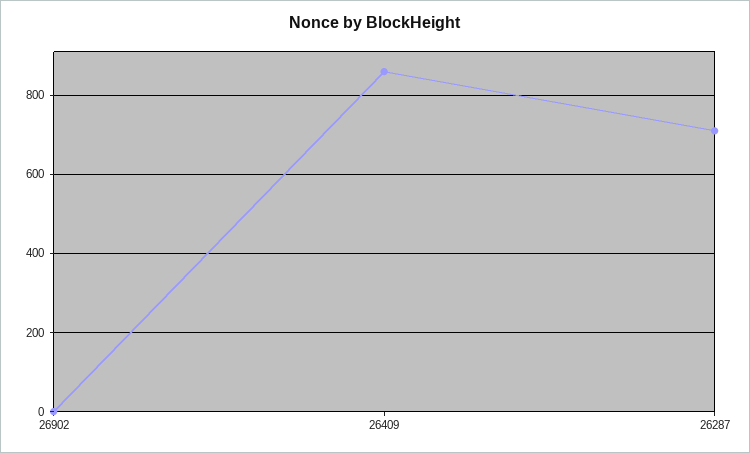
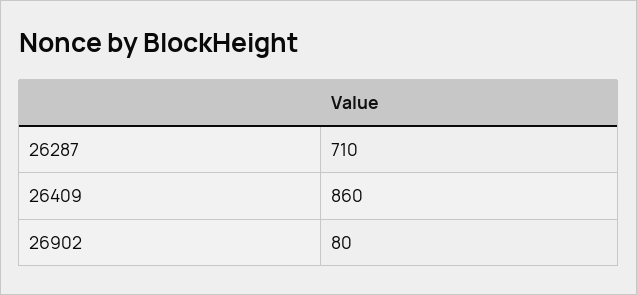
26902: 0 -> 80

